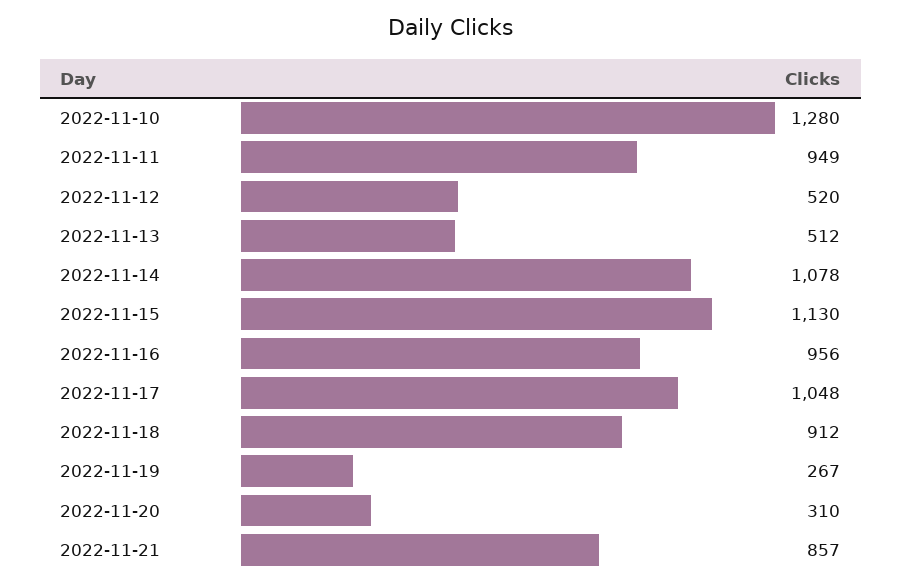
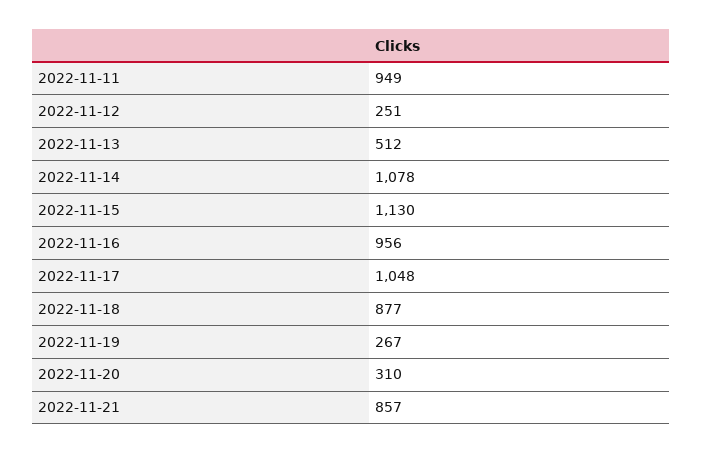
2022-11-10: 1280 -> none
2022-11-12: 520 -> 251
2022-11-18: 912 -> 877

